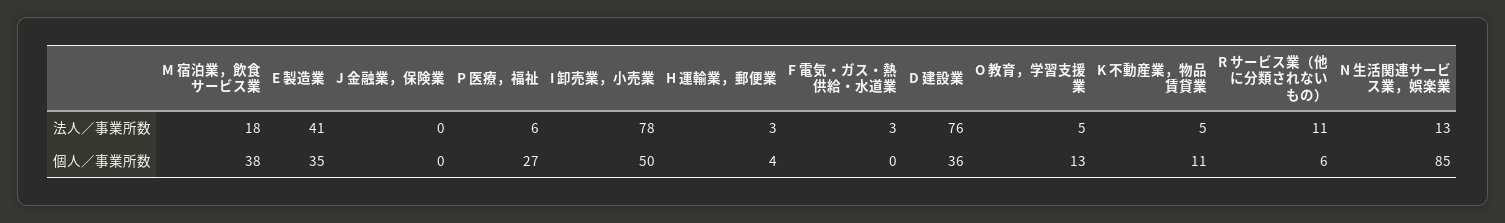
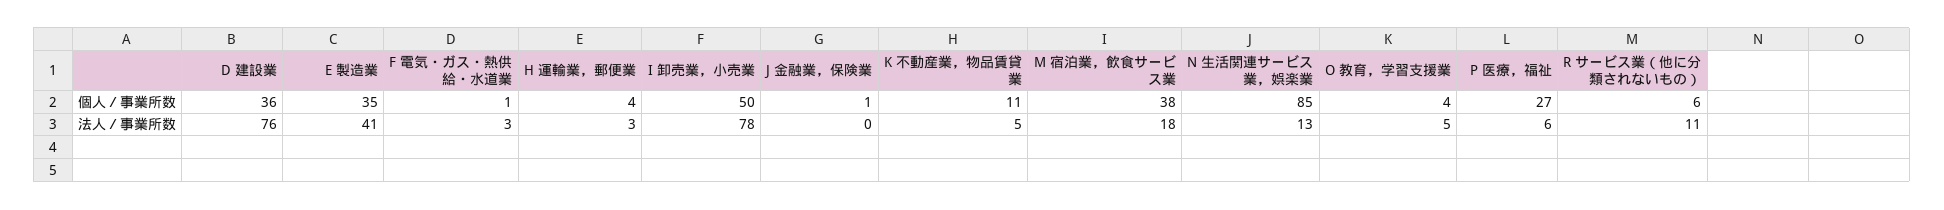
J 金融業，保険業, 個人／事業所数: 0 -> 1
F 電気・ガス・熱供給・水道業, 個人／事業所数: 0 -> 1
O 教育，学習支援業, 個人／事業所数: 13 -> 4

